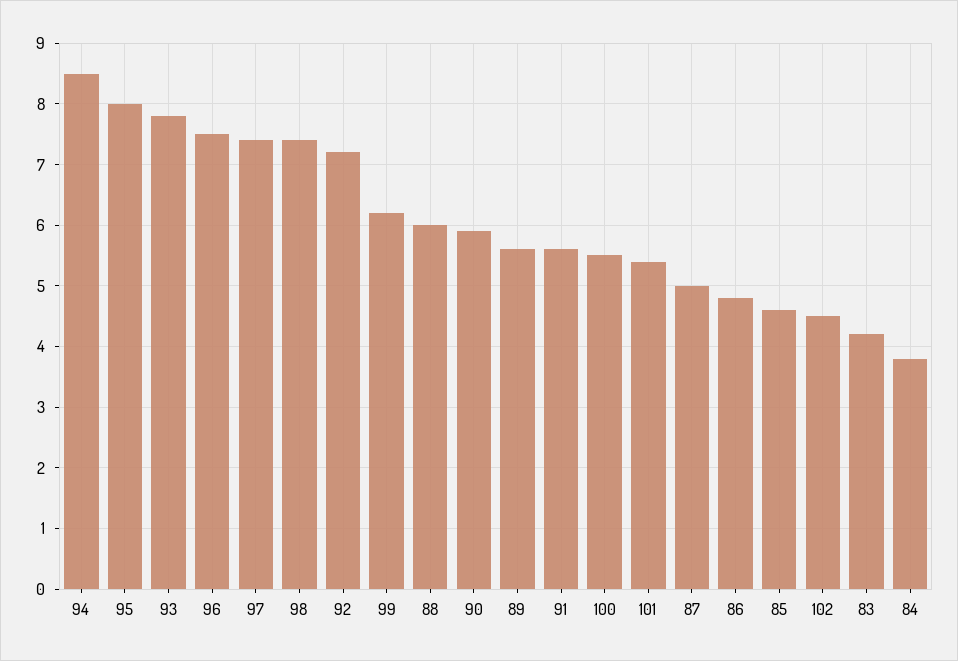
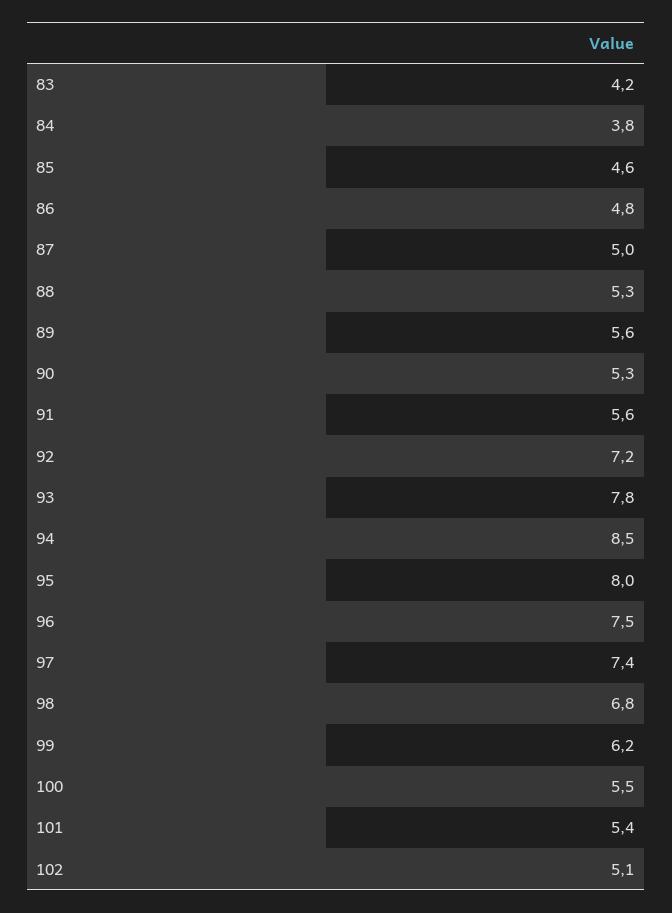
98: 7.4 -> 6.8
88: 6 -> 5.3
90: 5.9 -> 5.3
102: 4.5 -> 5.1

